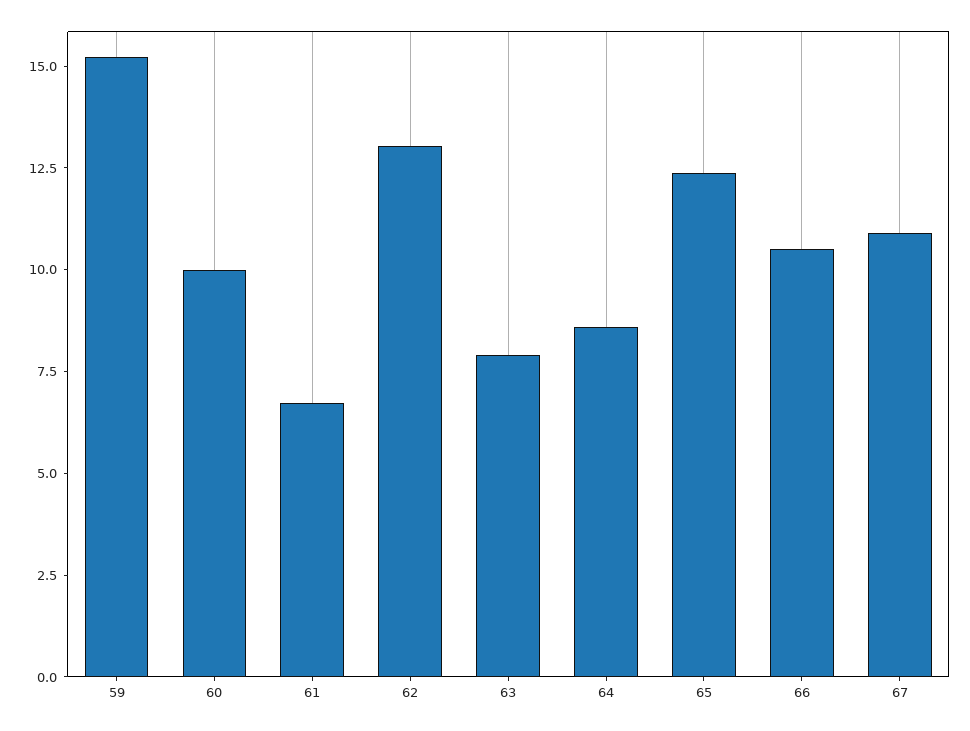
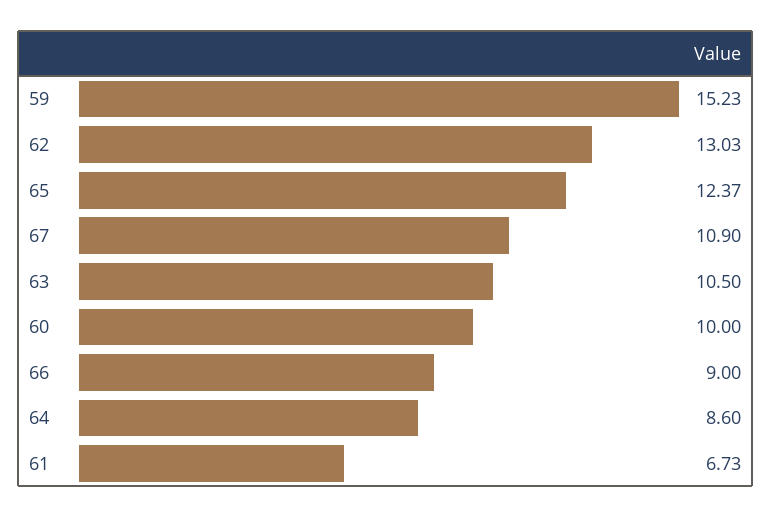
63: 8 -> 10.5
66: 10.5 -> 9

